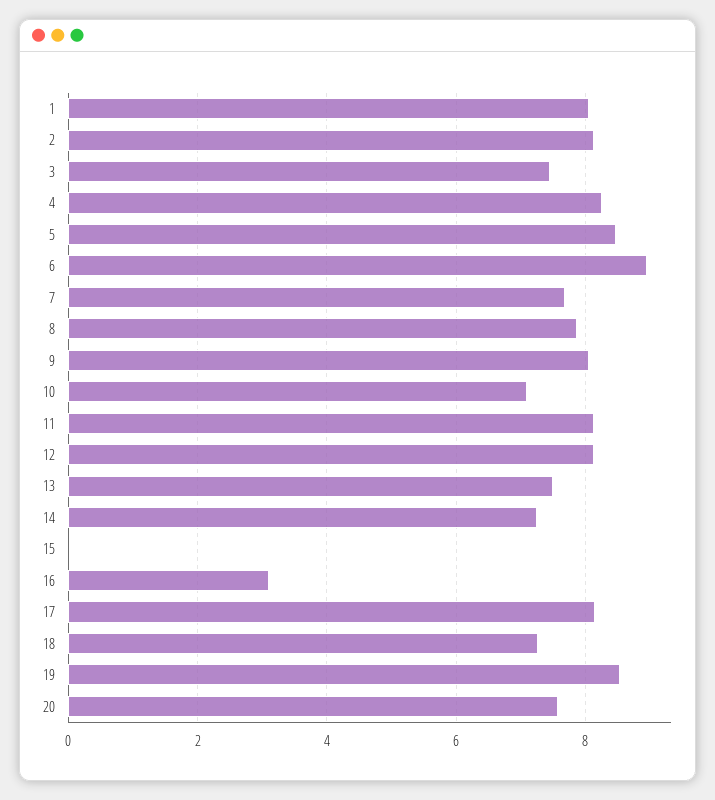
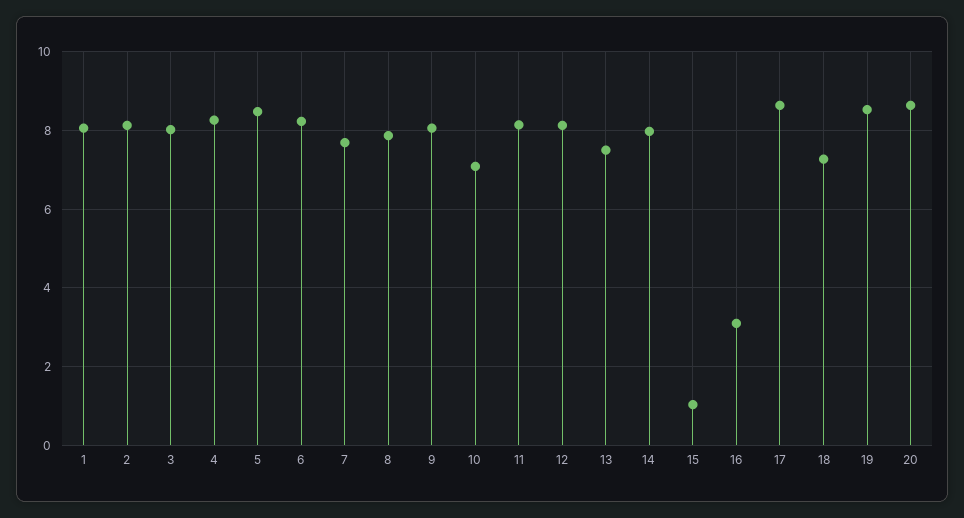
3: 7.4 -> 8
6: 9 -> 8.2
14: 7.2 -> 8
15: 0 -> 1
17: 8.2 -> 8.6
20: 7.6 -> 8.6

